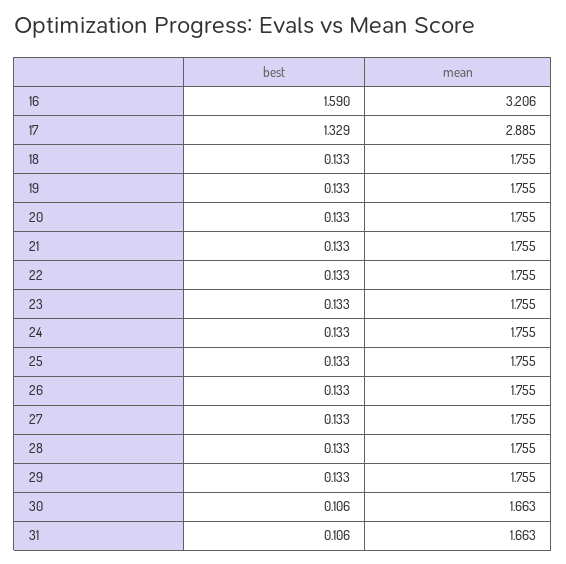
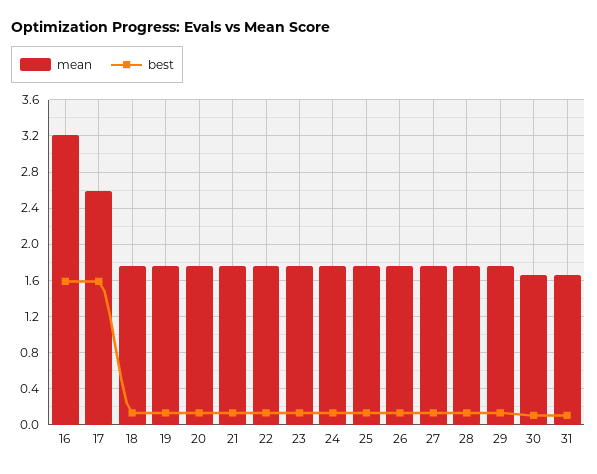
best, 17: 1.329 -> 1.6
mean, 17: 2.885 -> 2.6

